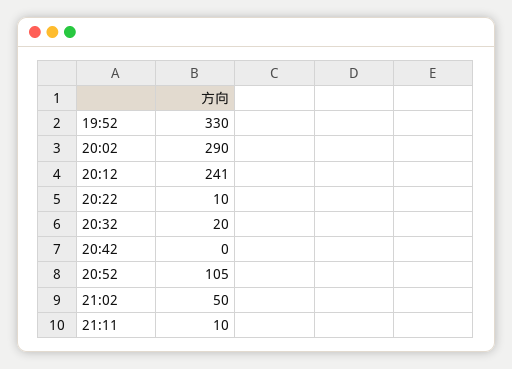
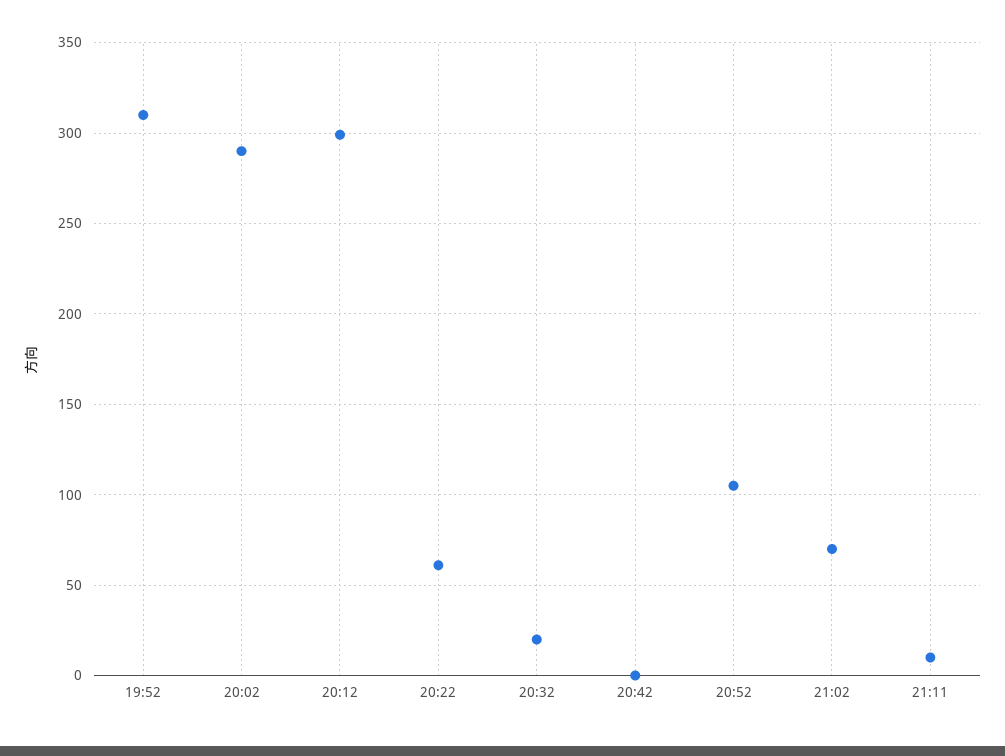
19:52: 330 -> 310
20:12: 241 -> 300
20:22: 10 -> 60
21:02: 50 -> 70

